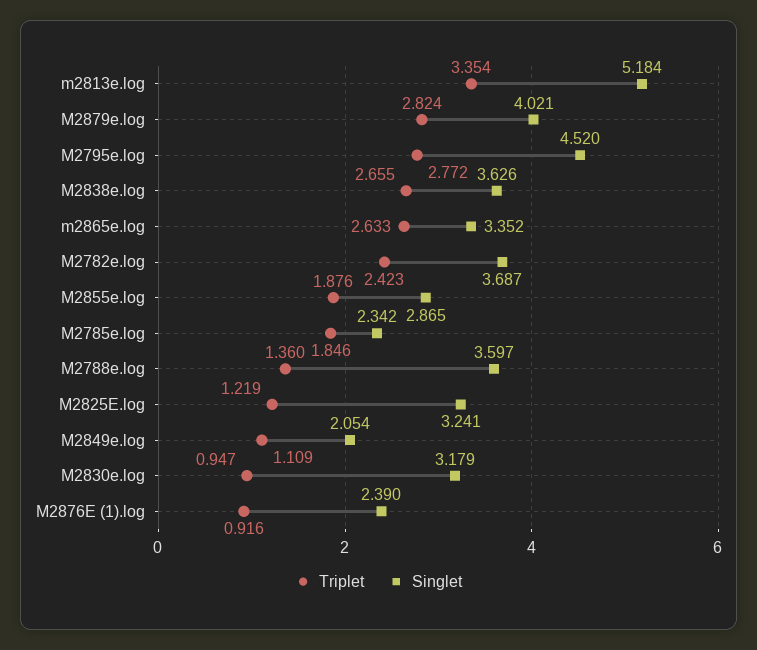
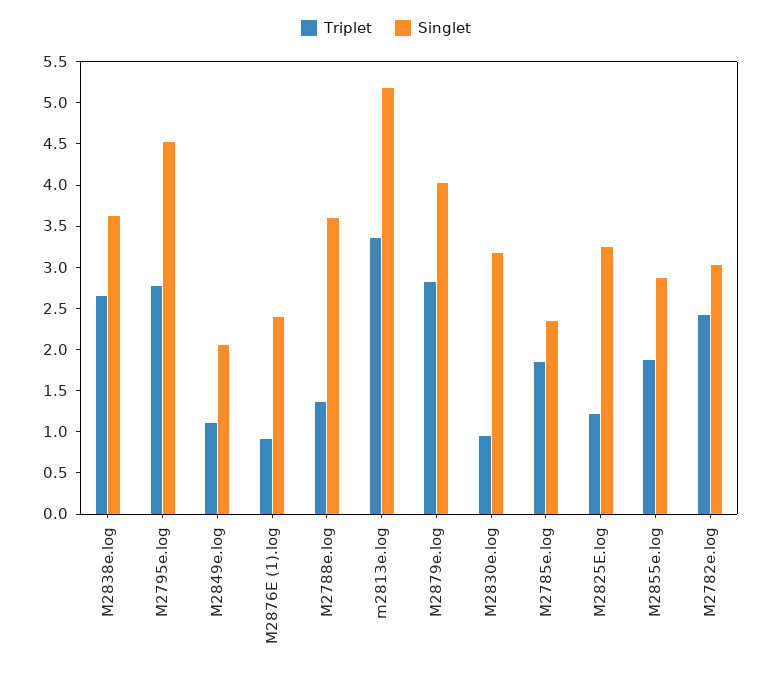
Triplet, m2865e.log: 2.633 -> none
Singlet, m2865e.log: 3.352 -> none
Singlet, M2782e.log: 3.687 -> 3

